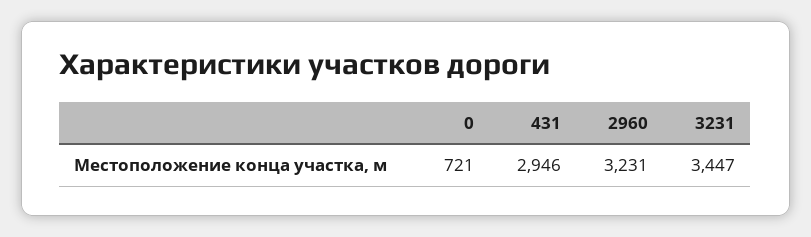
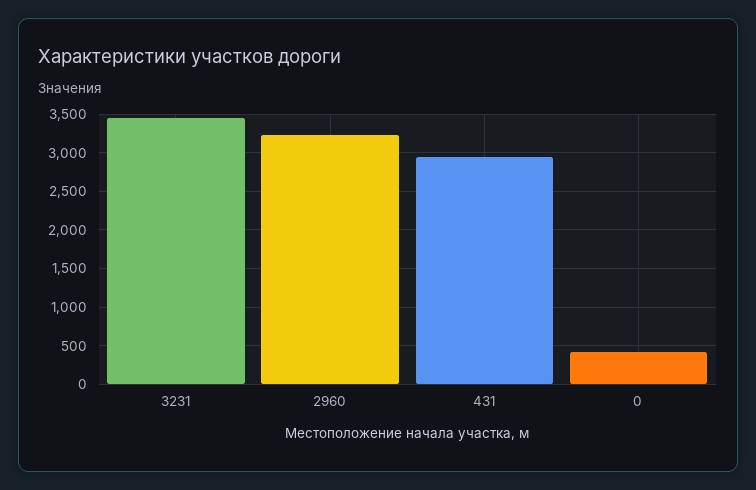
0: 721 -> 400

